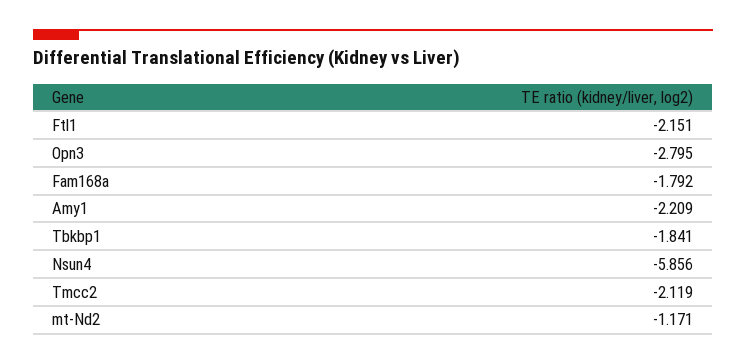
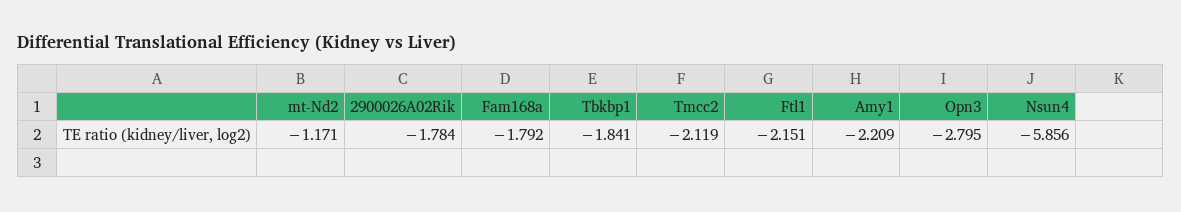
2900026A02Rik: none -> -1.784

